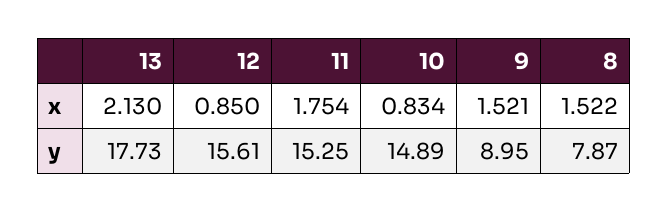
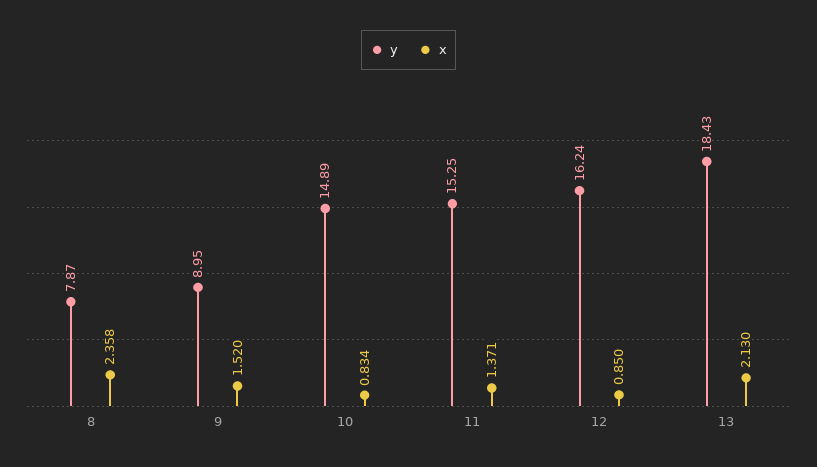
x, 11: 1.754 -> 1.371
x, 9: 1.521 -> 1.52
x, 8: 1.522 -> 2.358
y, 13: 17.73 -> 18.43
y, 12: 15.61 -> 16.24

